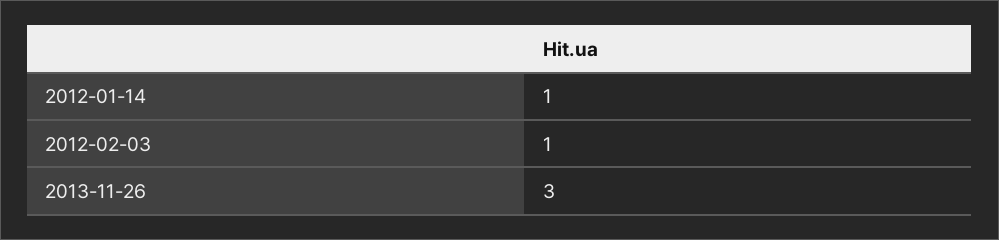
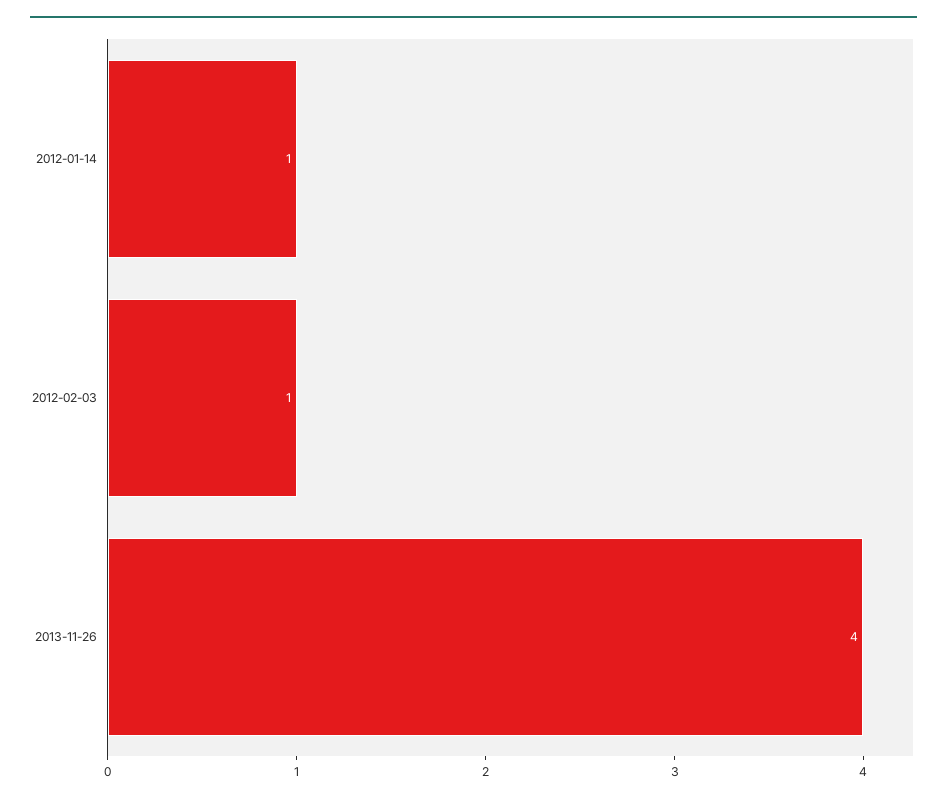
2013-11-26: 3 -> 4

